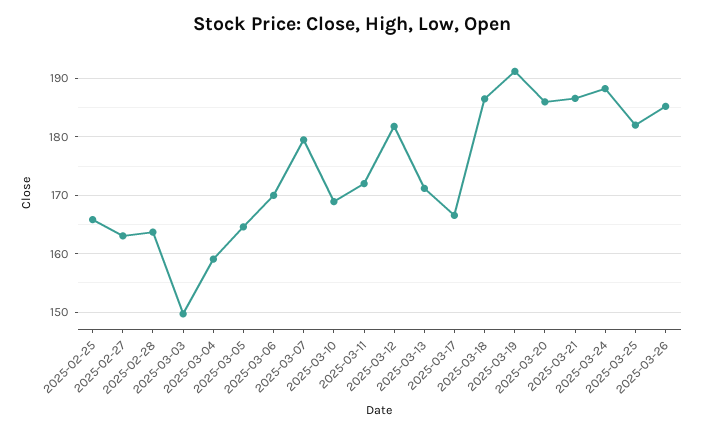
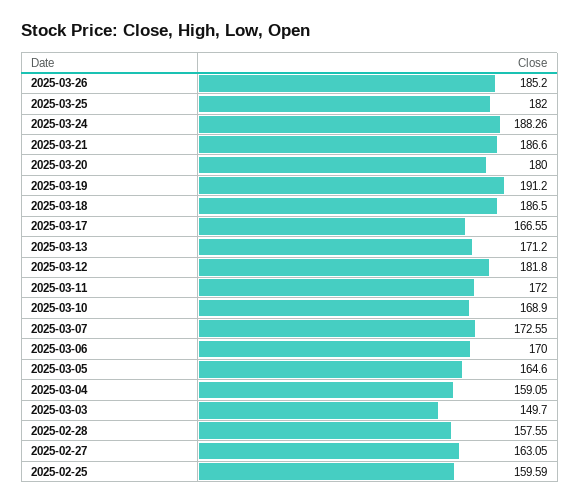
2025-02-25: 166 -> 159.59
2025-02-28: 164 -> 157.55
2025-03-07: 180 -> 172.55
2025-03-20: 186 -> 180

